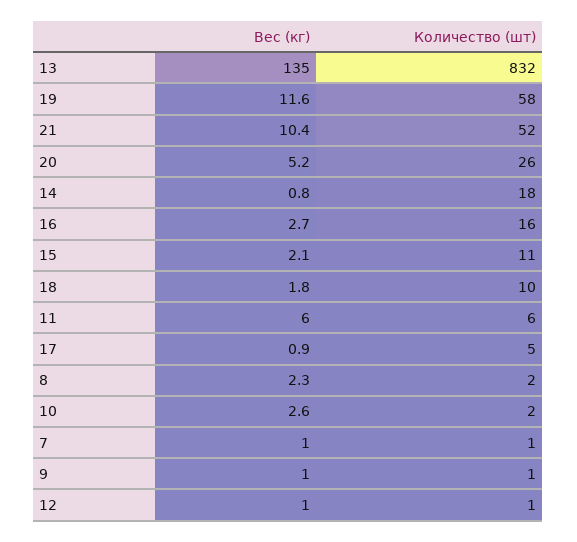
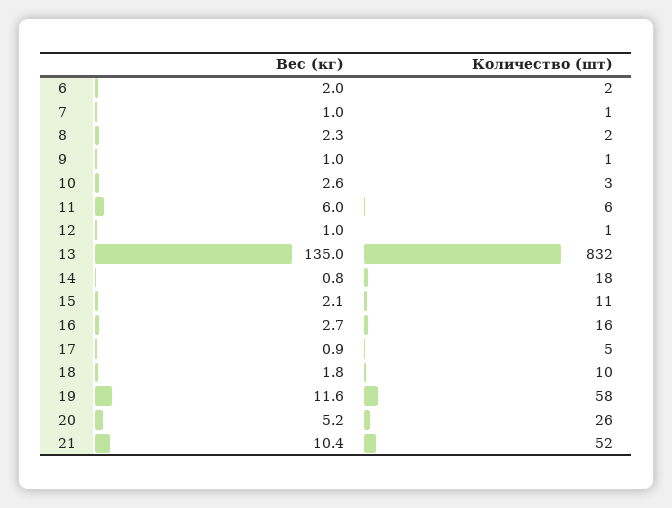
Количество (шт), 10: 2 -> 3
Вес (кг), 6: none -> 2
Количество (шт), 6: none -> 2

